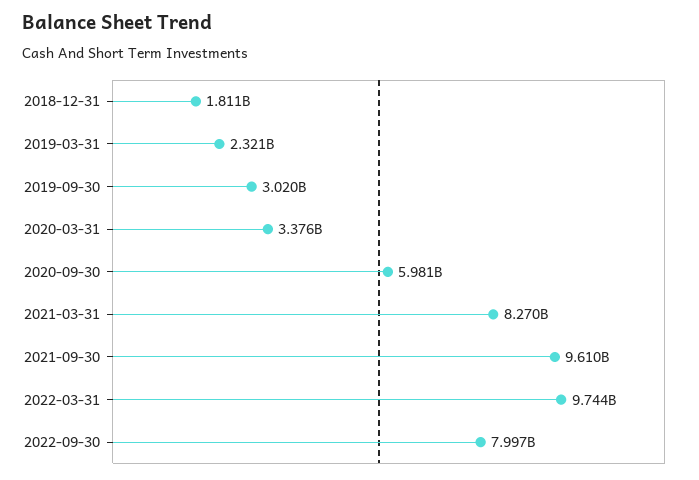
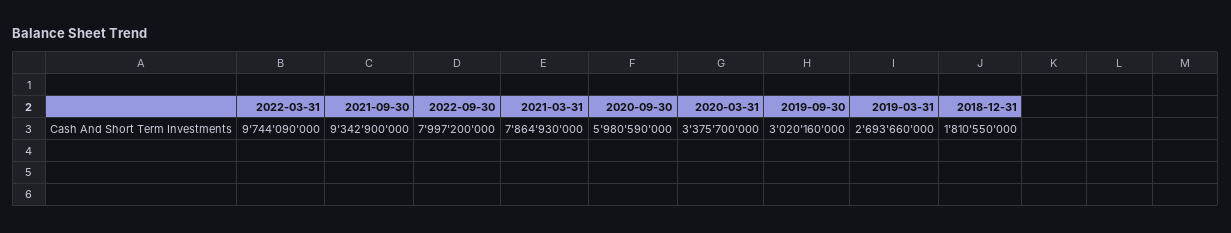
2019-03-31: 2321000000 -> 2693660000
2021-03-31: 8270000000 -> 7864930000
2021-09-30: 9610000000 -> 9342900000

